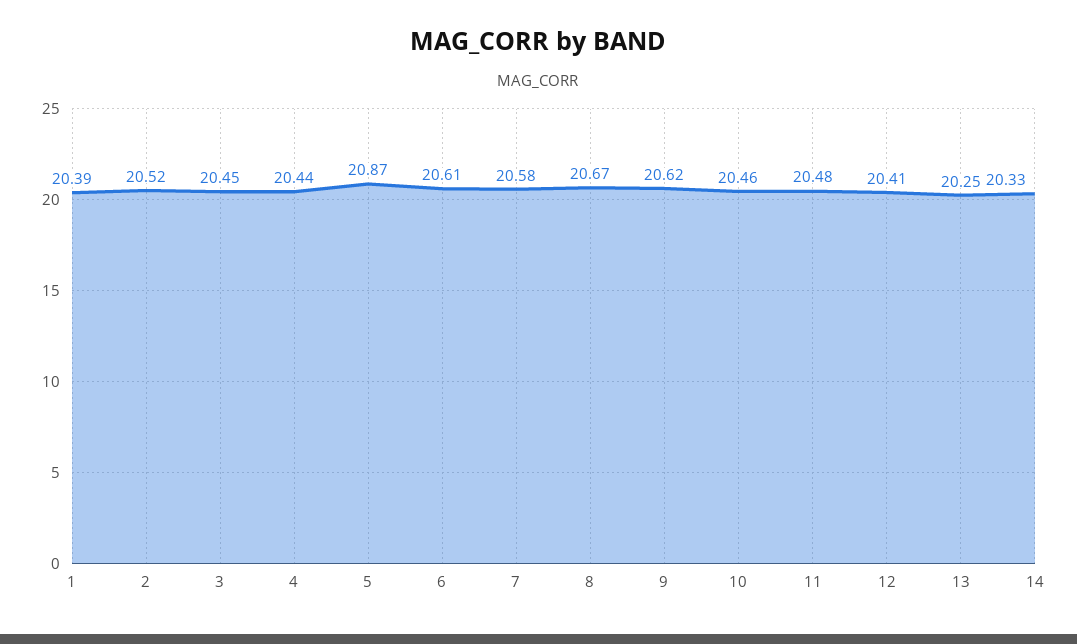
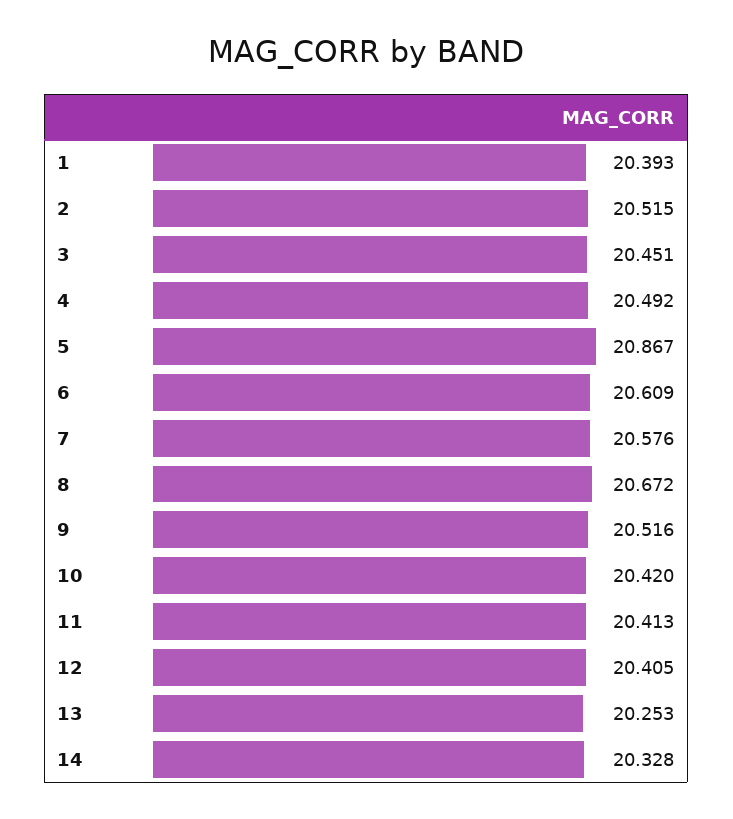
4: 20.44 -> 20.492
9: 20.62 -> 20.516
10: 20.46 -> 20.42
11: 20.48 -> 20.413

